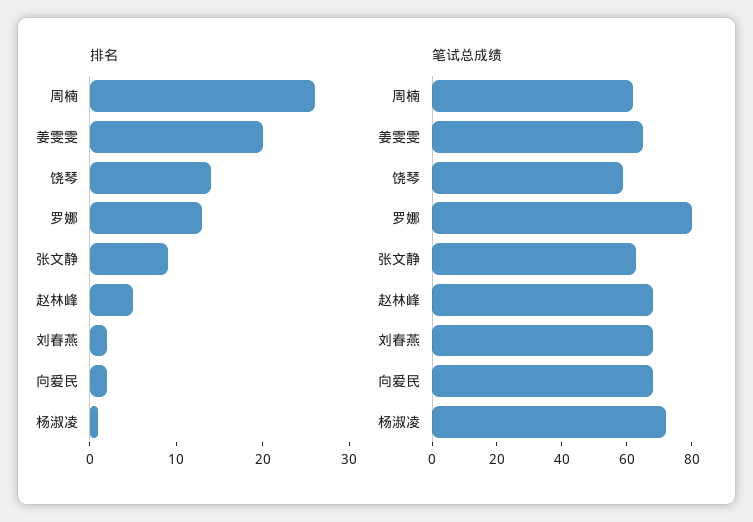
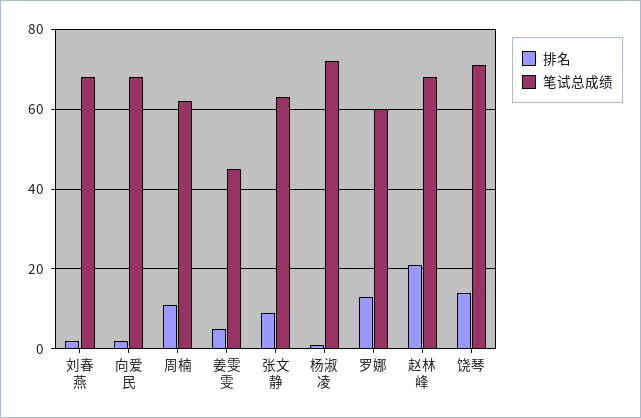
排名, 周楠: 26 -> 10
排名, 姜雯雯: 20 -> 5
排名, 赵林峰: 5 -> 20
笔试总成绩, 姜雯雯: 65 -> 45
笔试总成绩, 饶琴: 60 -> 70
笔试总成绩, 罗娜: 80 -> 60

